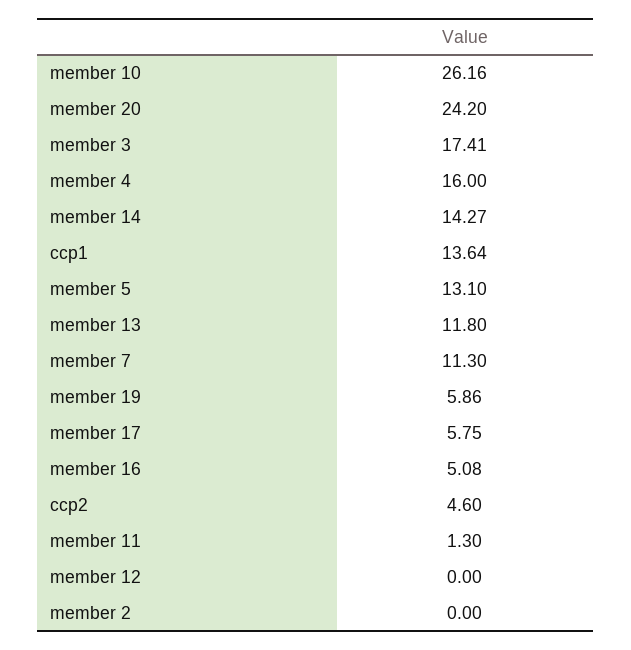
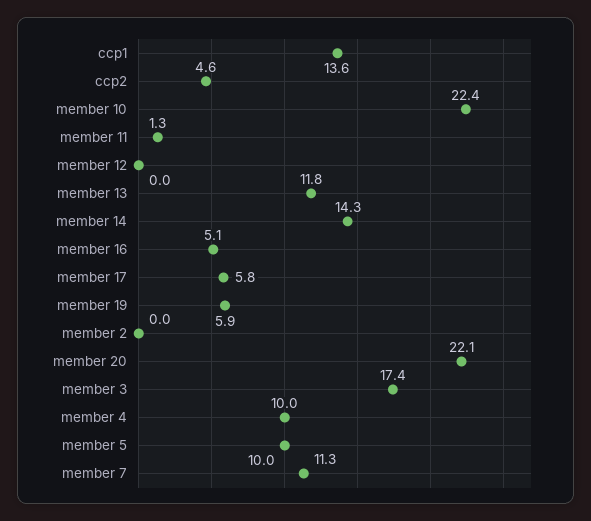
member 10: 26.16 -> 22.4
member 20: 24.2 -> 22.1
member 4: 16 -> 10
member 5: 13.1 -> 10

